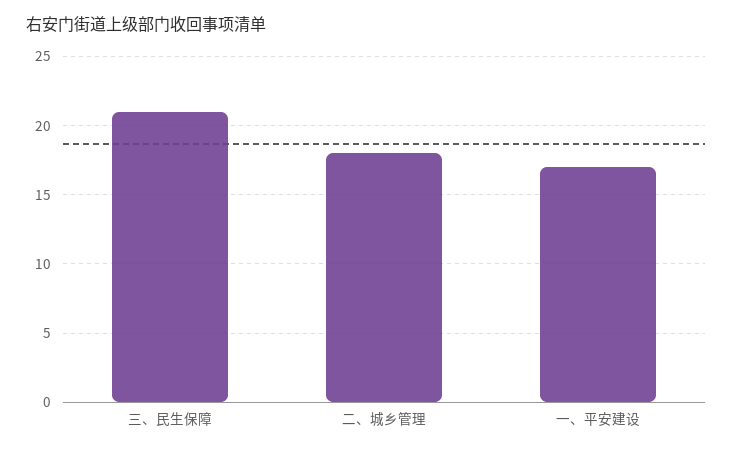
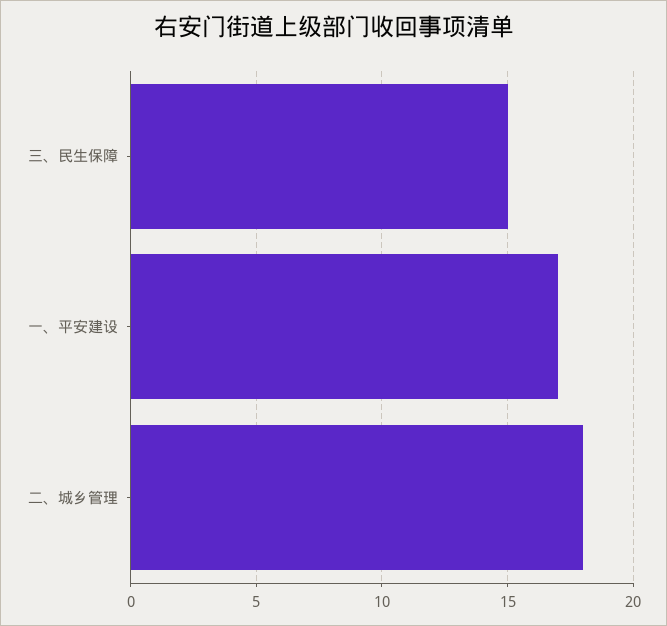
三、民生保障: 21 -> 15

